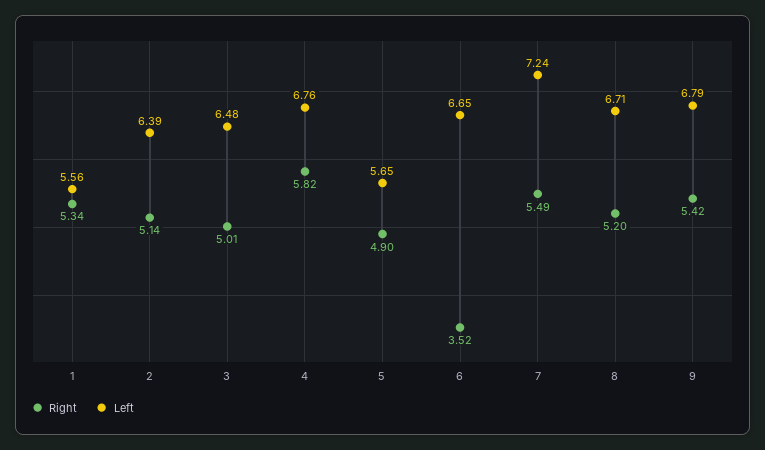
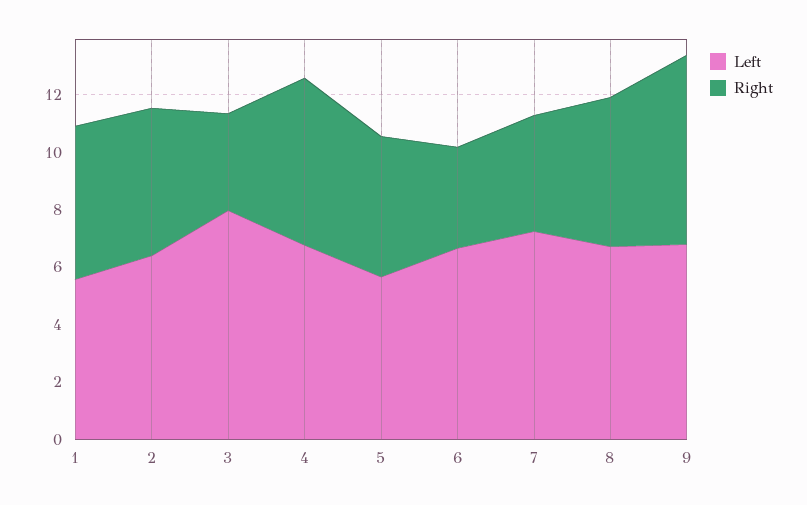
Right, 3: 5.01 -> 3.5
Left, 3: 6.48 -> 8
Right, 7: 5.49 -> 4
Right, 9: 5.42 -> 6.5

